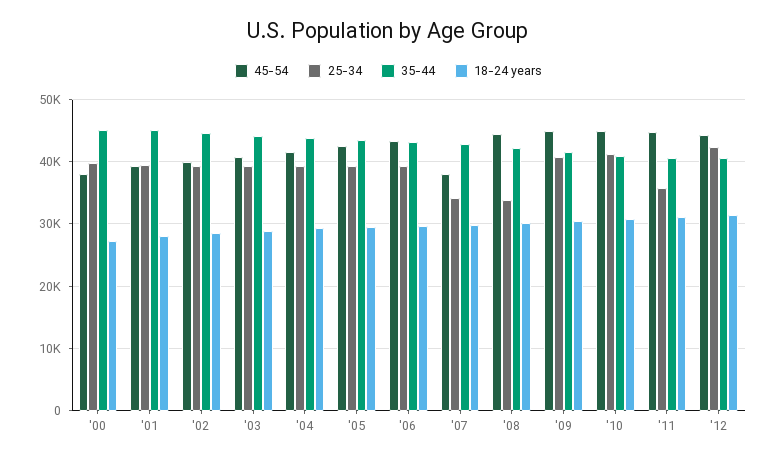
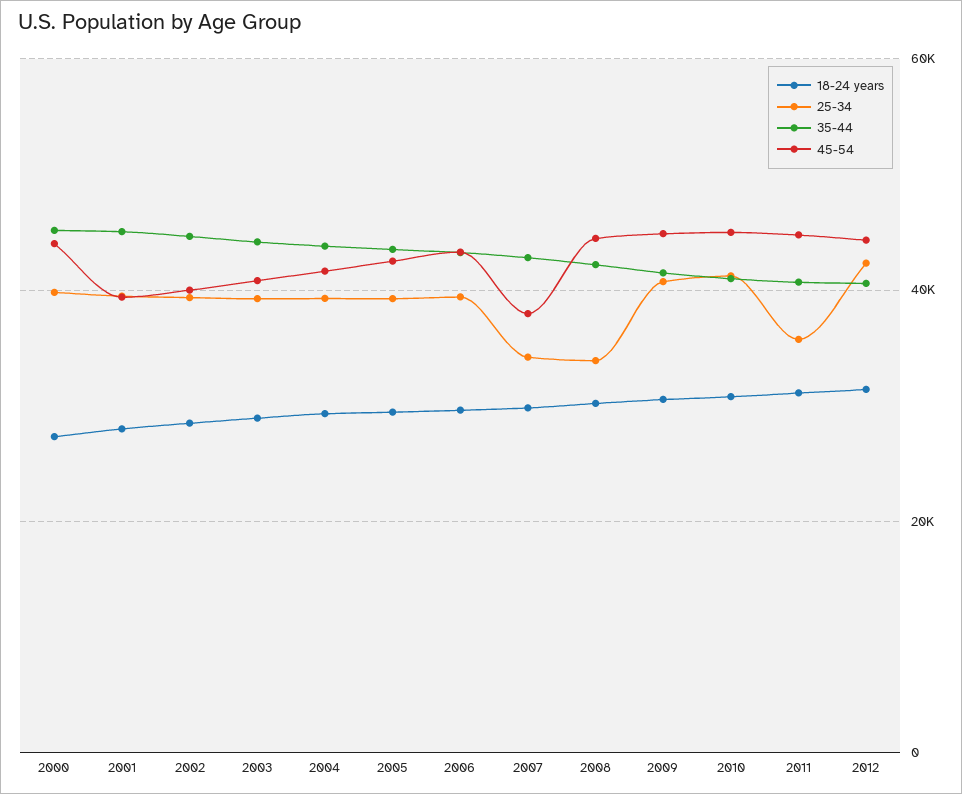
45-54, '00: 38000 -> 44000

